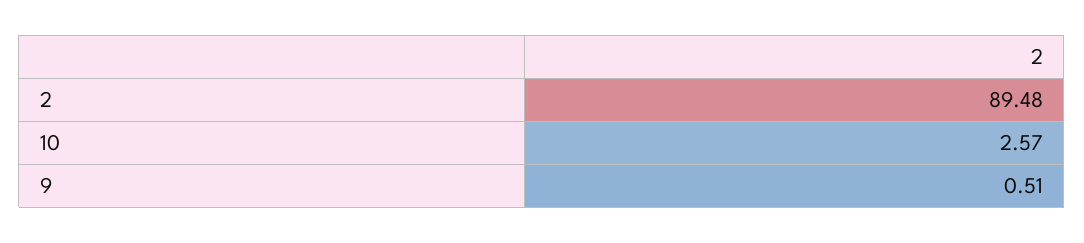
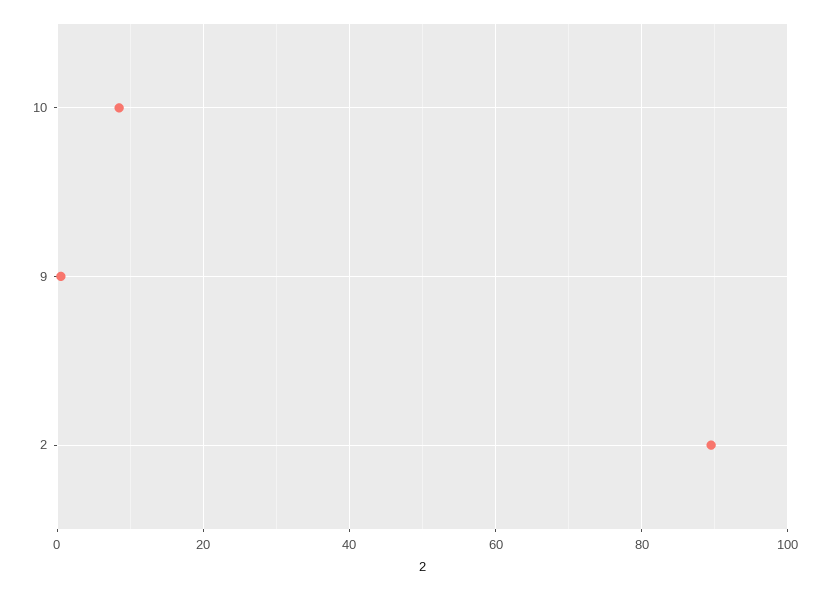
10: 2.57 -> 8

